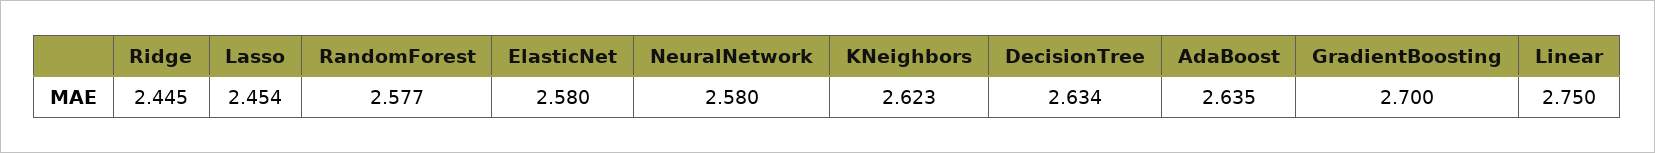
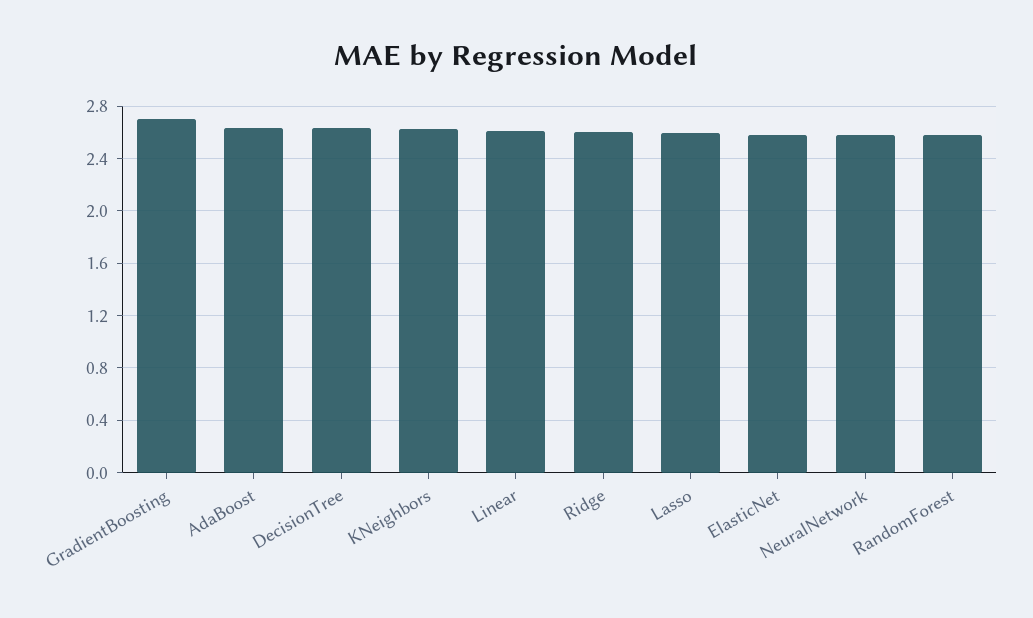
Ridge: 2.445 -> 2.6
Lasso: 2.454 -> 2.6
Linear: 2.75 -> 2.6

